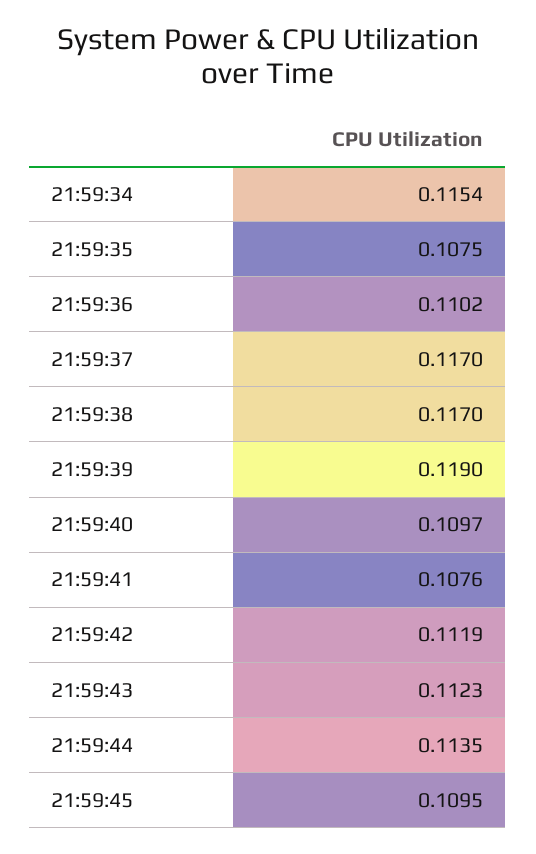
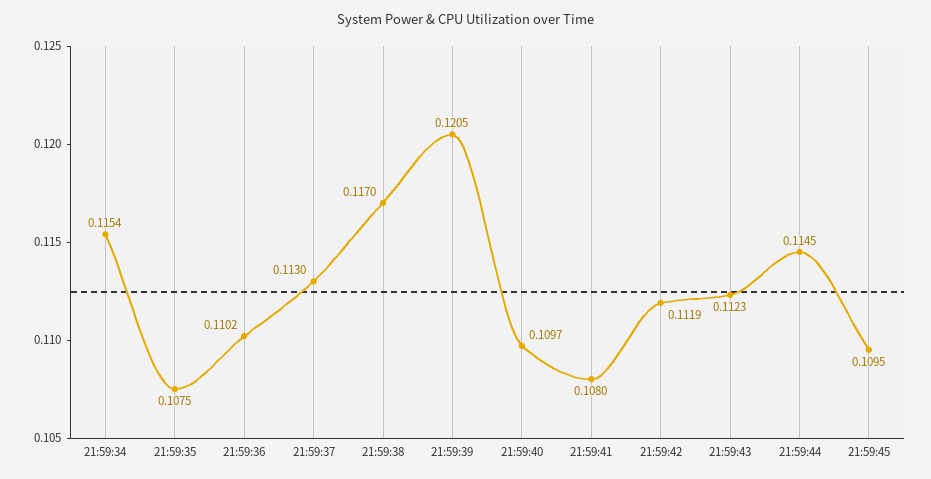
21:59:37: 0.117 -> 0.113
21:59:39: 0.119 -> 0.1205
21:59:41: 0.1076 -> 0.108
21:59:44: 0.1135 -> 0.1145

